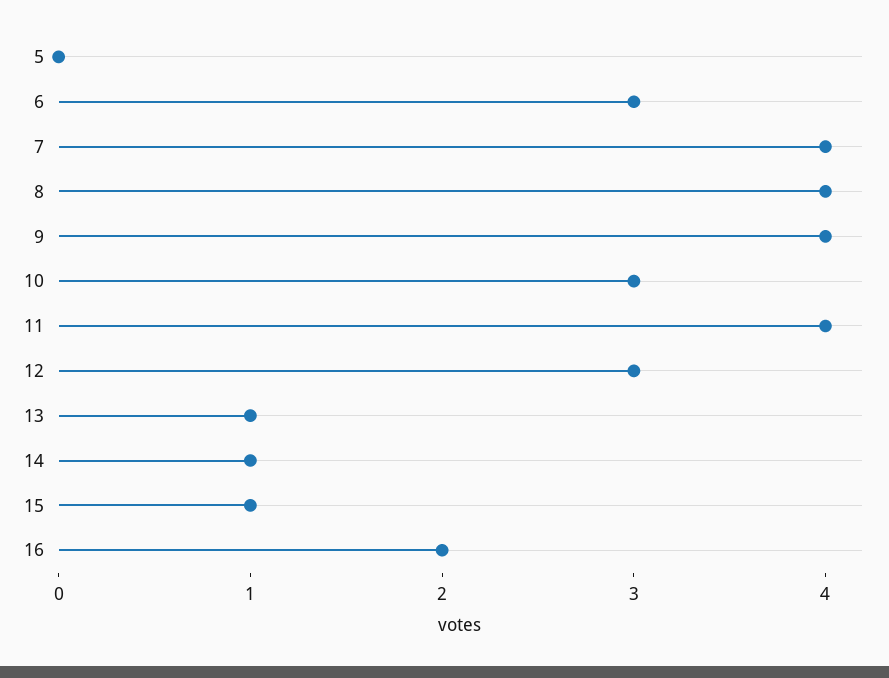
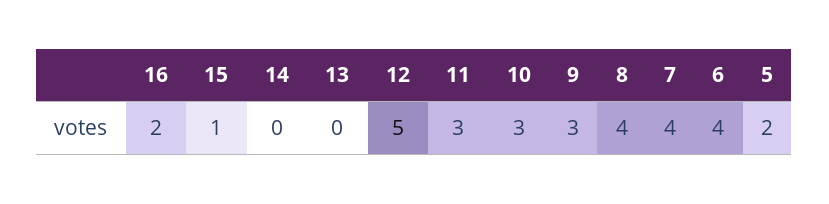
5: 0 -> 2
6: 3 -> 4
9: 4 -> 3
11: 4 -> 3
12: 3 -> 5
13: 1 -> 0
14: 1 -> 0

